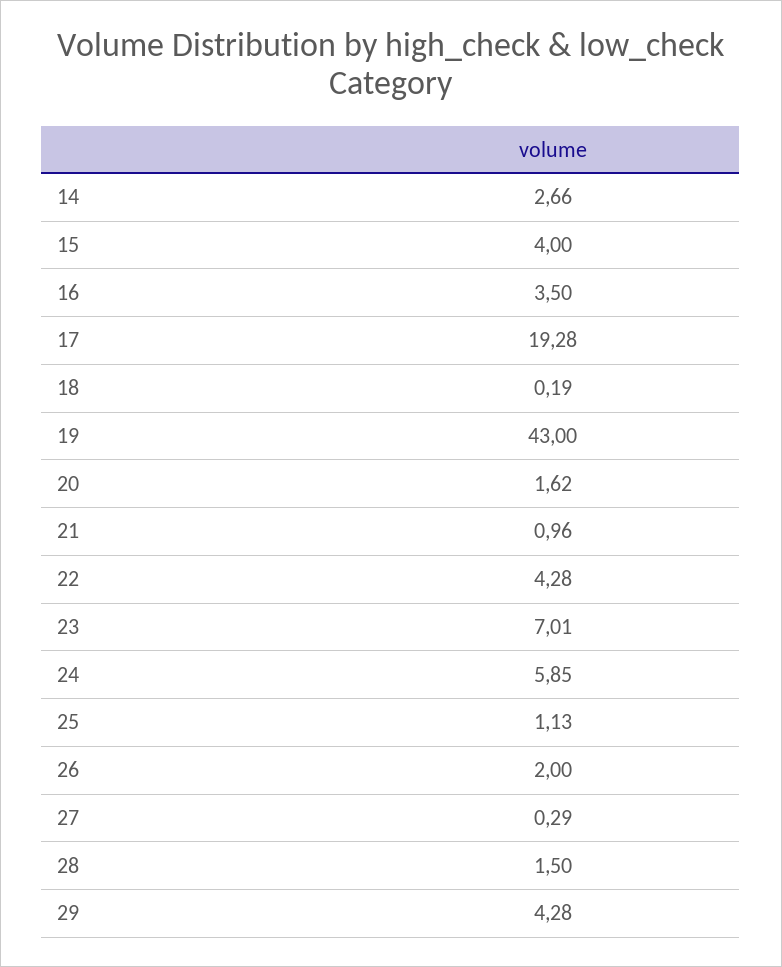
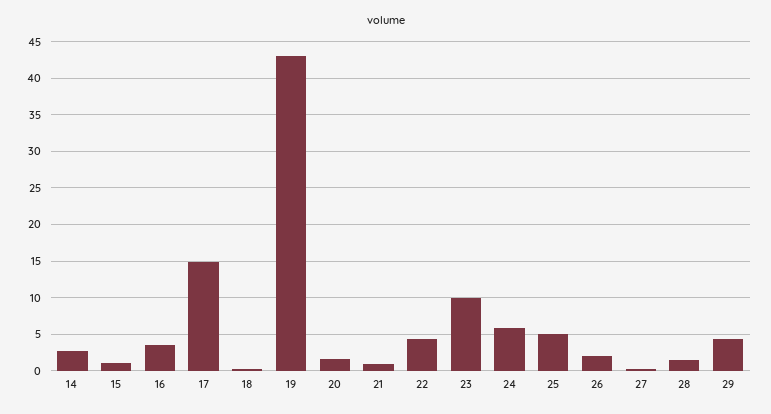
15: 4 -> 1
17: 19.28 -> 15
23: 7.01 -> 10
25: 1.13 -> 5

